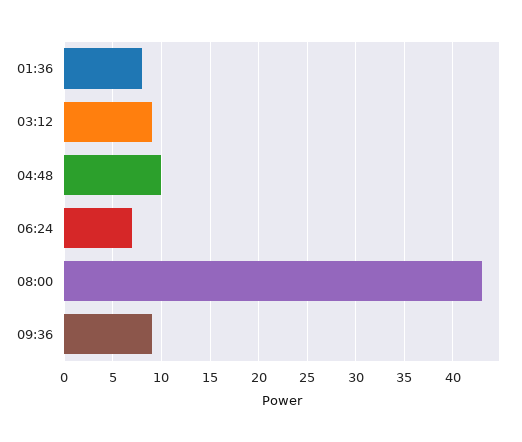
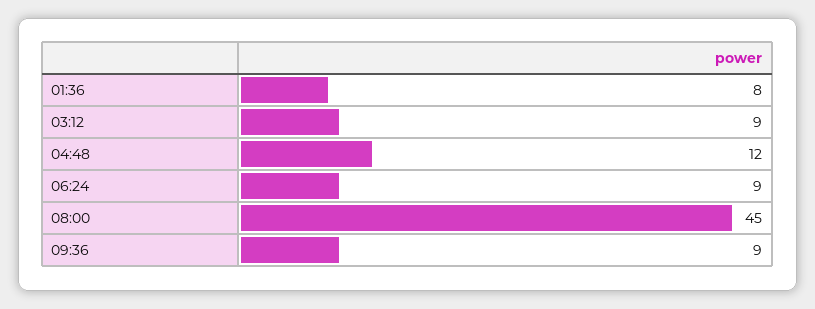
04:48: 10 -> 12
06:24: 7 -> 9
08:00: 43 -> 45

